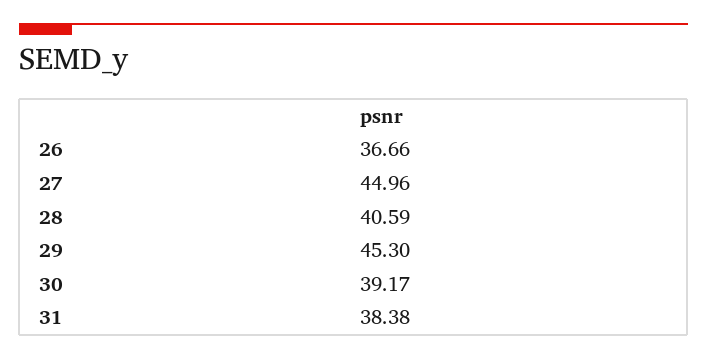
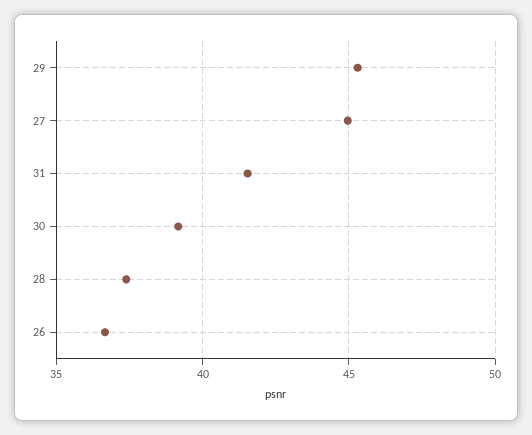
28: 40.59 -> 37.5
31: 38.38 -> 41.5

